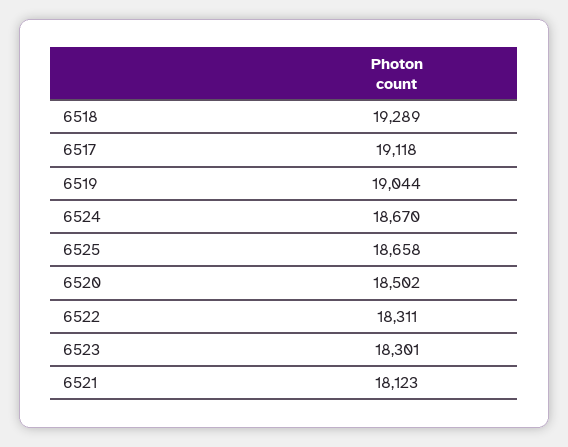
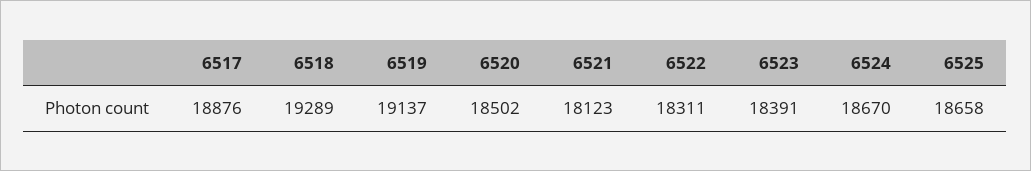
6517: 19118 -> 18876
6519: 19044 -> 19137
6523: 18301 -> 18391

